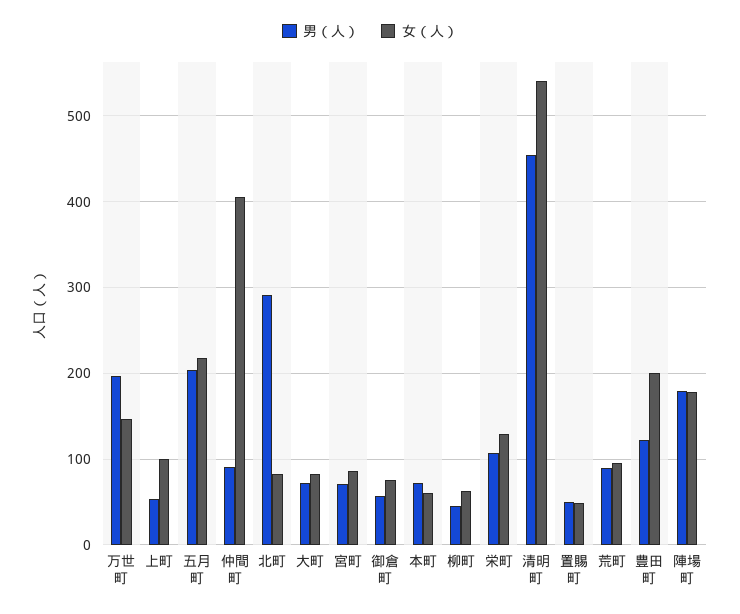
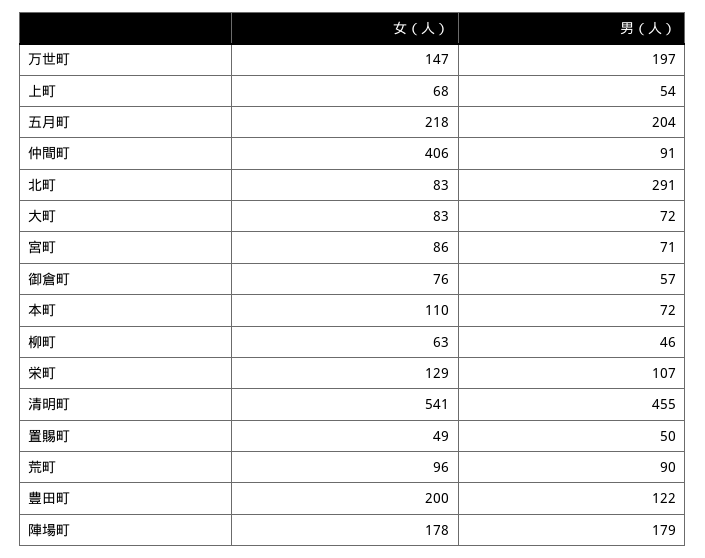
女（人）, 上町: 100 -> 68
女（人）, 本町: 60 -> 110

